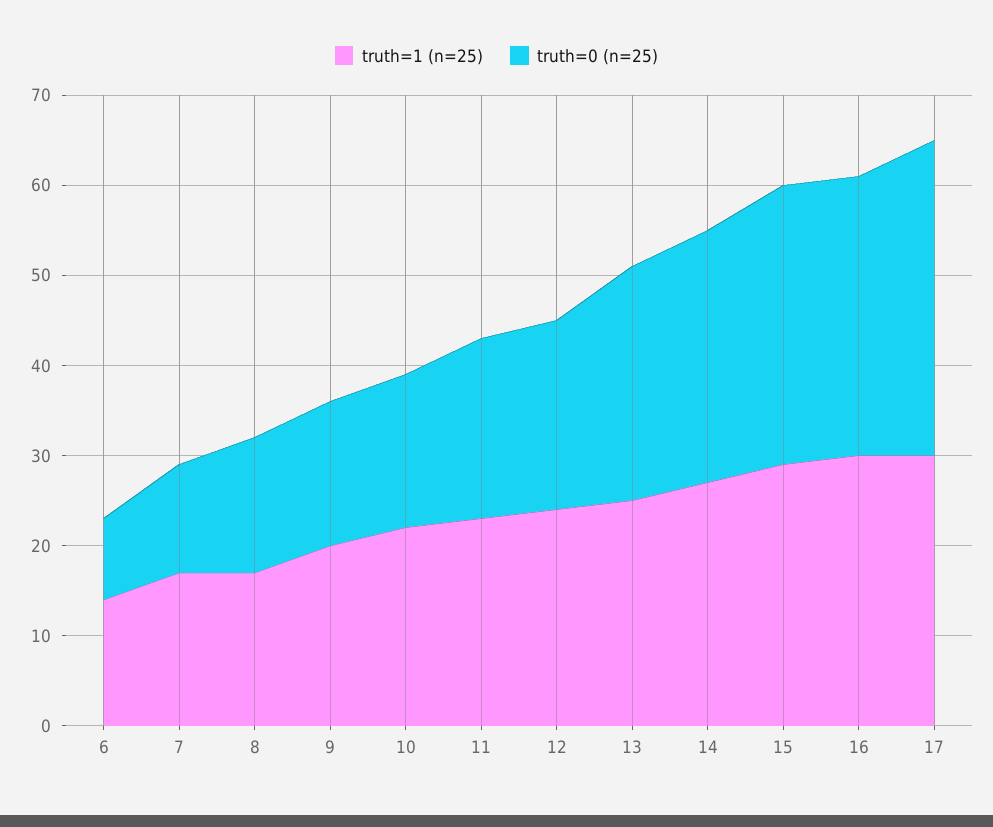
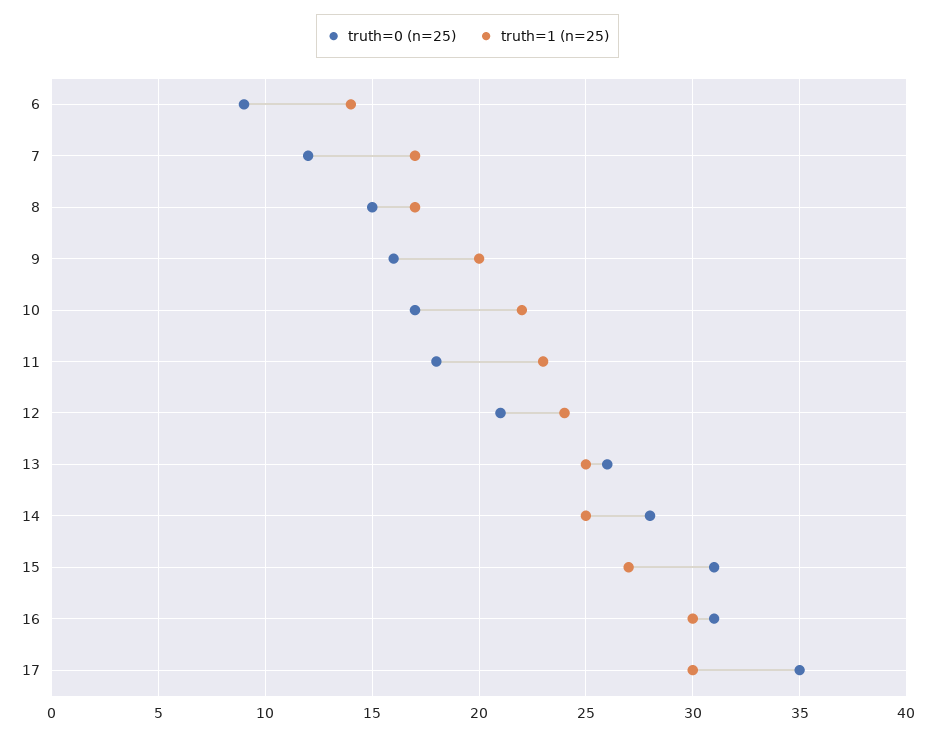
truth=0 (n=25), 11: 20 -> 18
truth=1 (n=25), 14: 27 -> 25
truth=1 (n=25), 15: 29 -> 27

